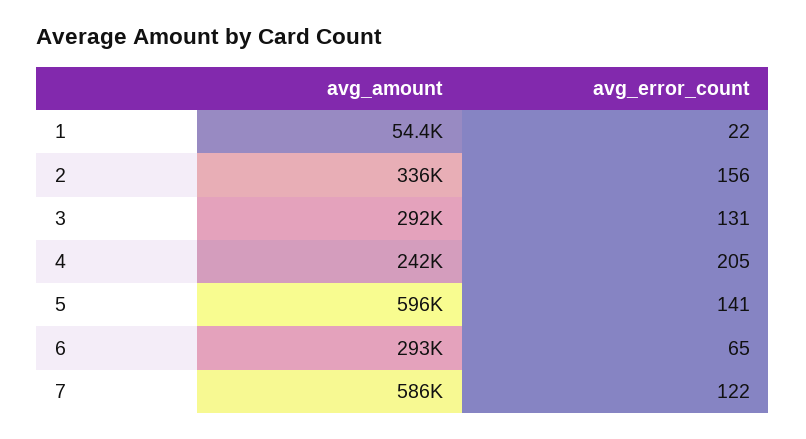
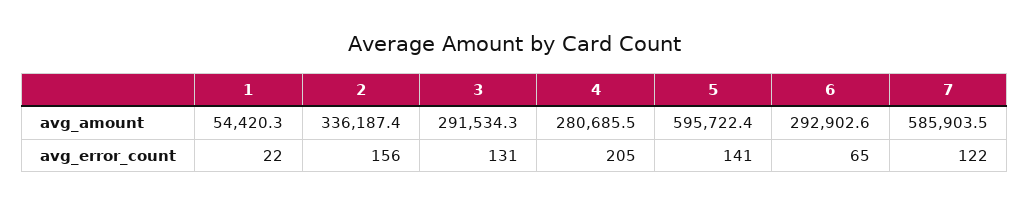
avg_amount, 4: 242000 -> 280685.5

